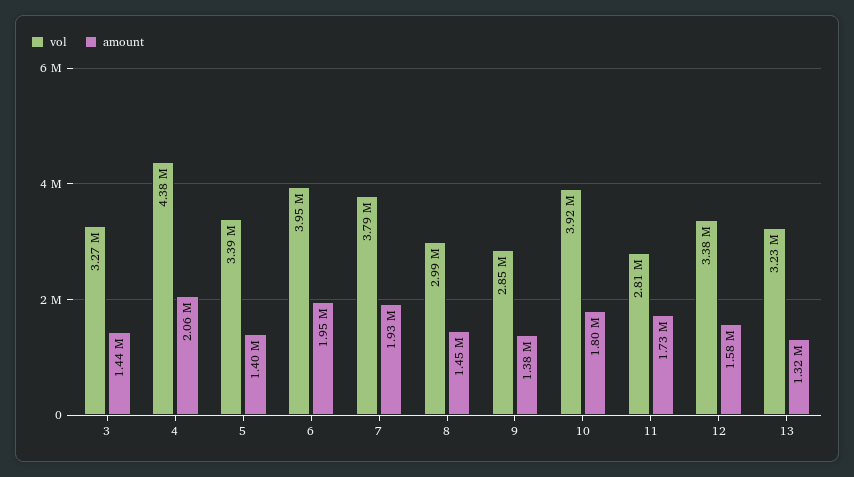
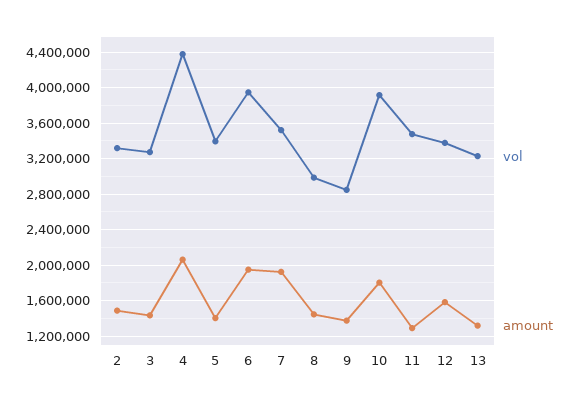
vol, 7: 3790000 -> 3500000
vol, 11: 2810000 -> 3500000
amount, 11: 1730000 -> 1300000
vol, 2: none -> 3300000
amount, 2: none -> 1500000

